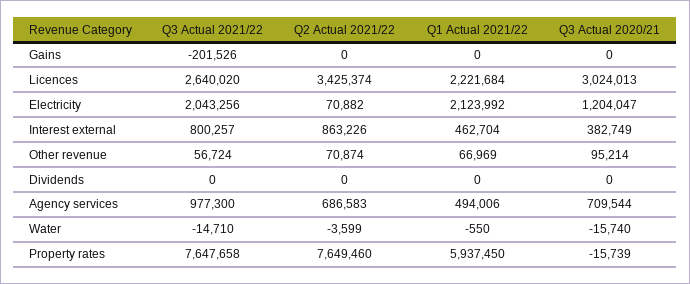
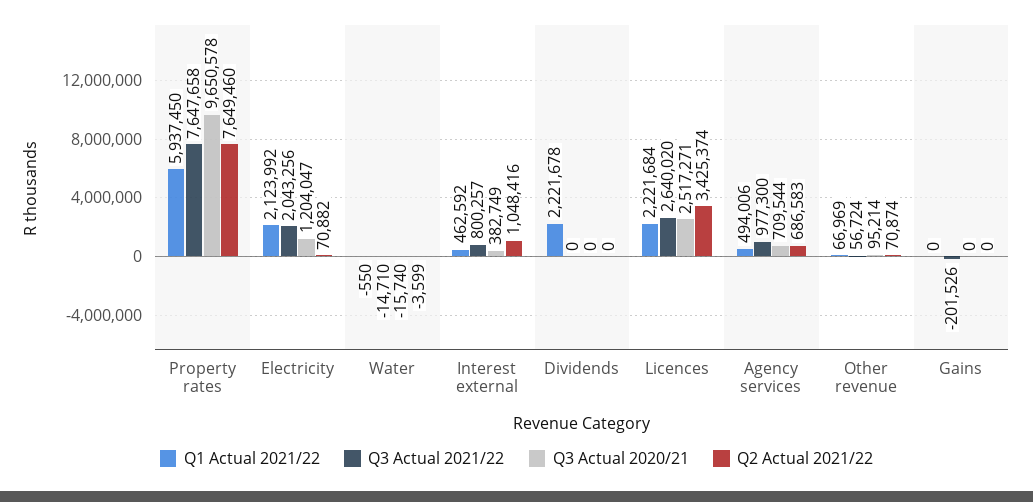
Q3 Actual 2020/21, Licences: 3024013 -> 2517271
Q2 Actual 2021/22, Interest external: 863226 -> 1048416
Q1 Actual 2021/22, Interest external: 462704 -> 462592
Q1 Actual 2021/22, Dividends: 0 -> 2221678
Q3 Actual 2020/21, Property rates: -15739 -> 9650578

